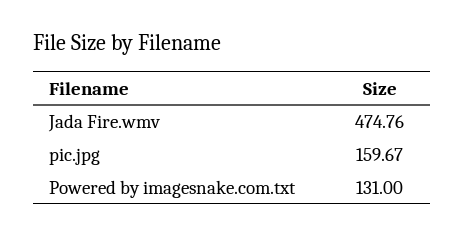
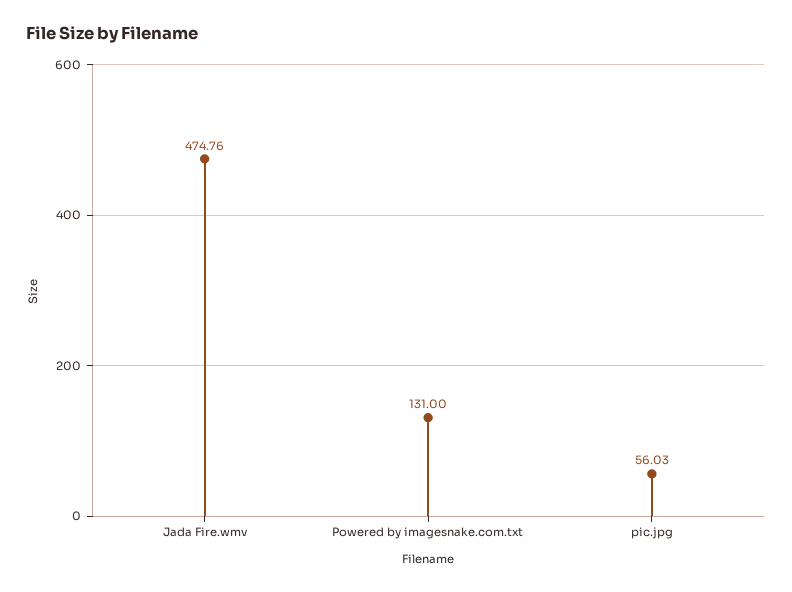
pic.jpg: 159.67 -> 56.03

